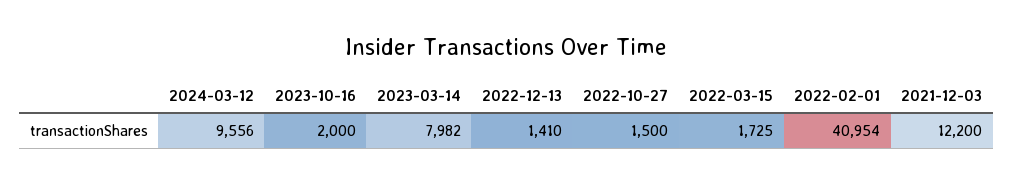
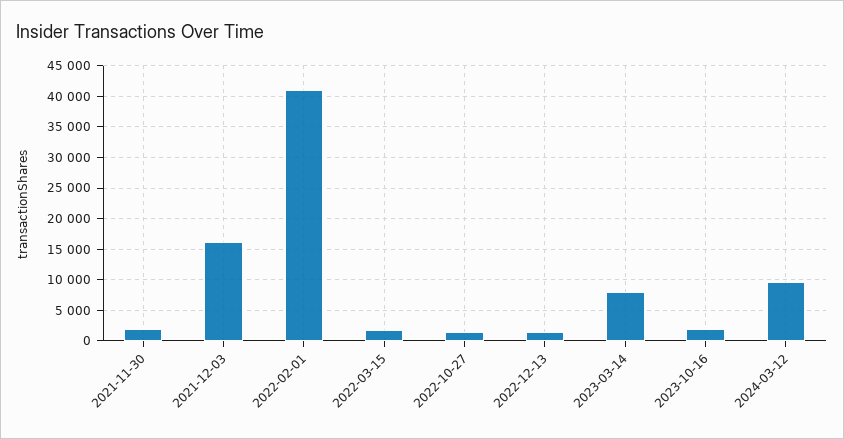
2021-12-03: 12200 -> 16000
2021-11-30: none -> 2000

